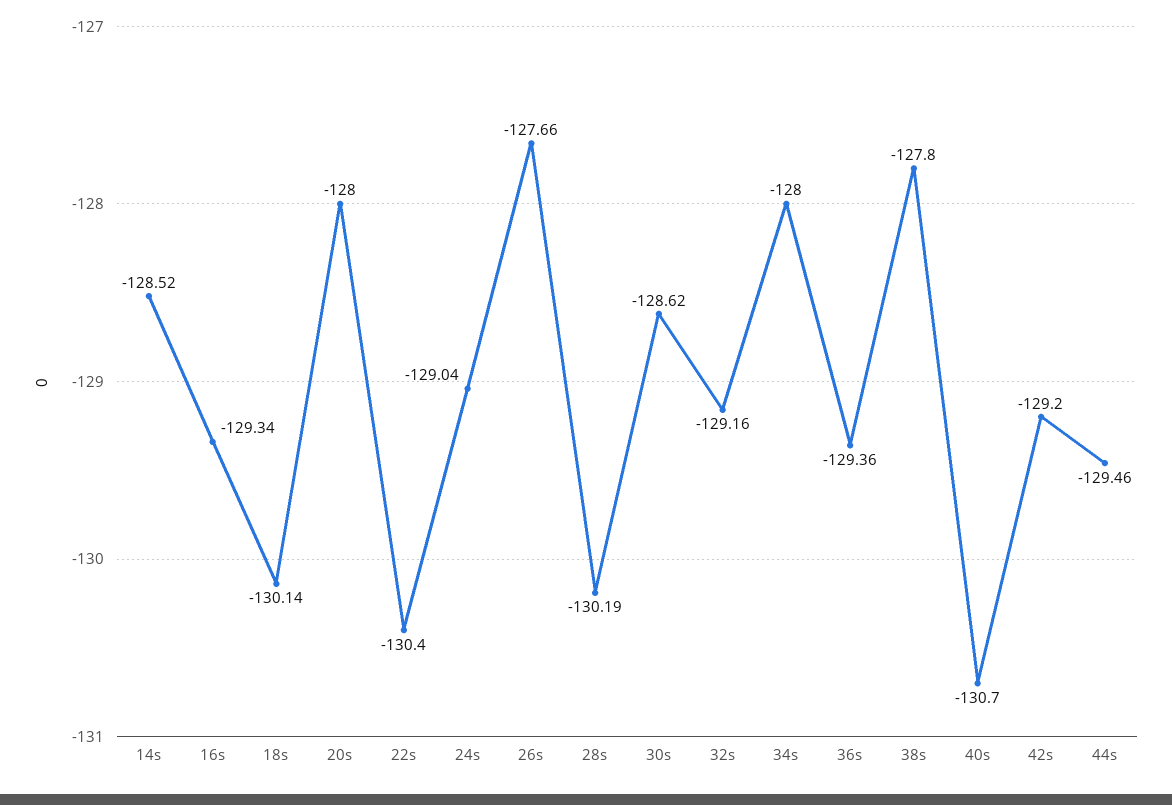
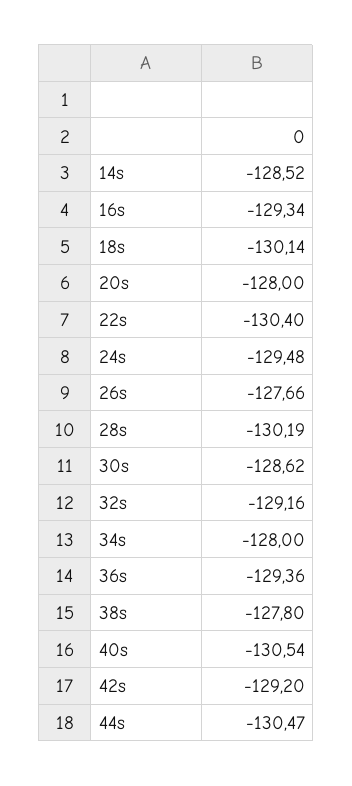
24s: -129.04 -> -129.48
40s: -130.7 -> -130.54
44s: -129.46 -> -130.47

